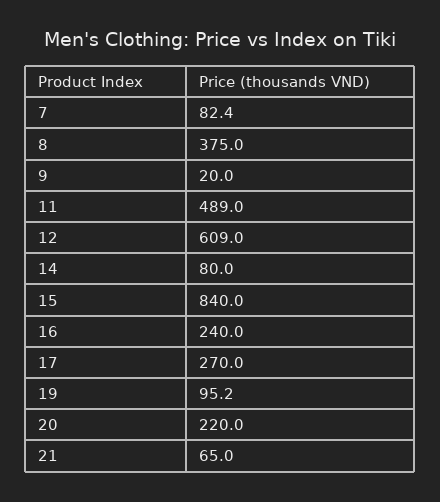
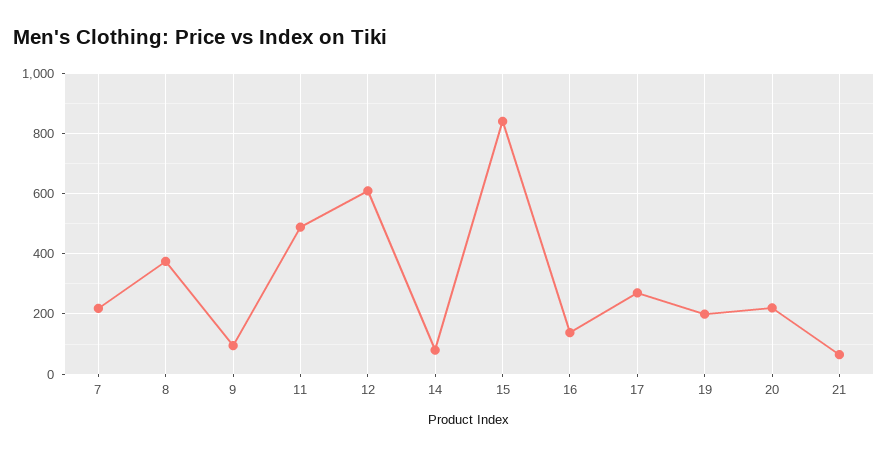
7: 82.4 -> 220
9: 20 -> 100
16: 240 -> 140
19: 95.2 -> 200

